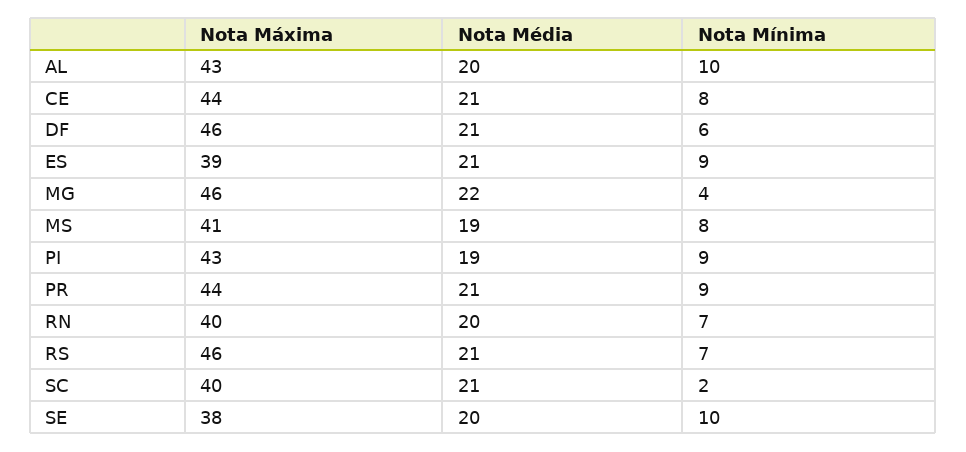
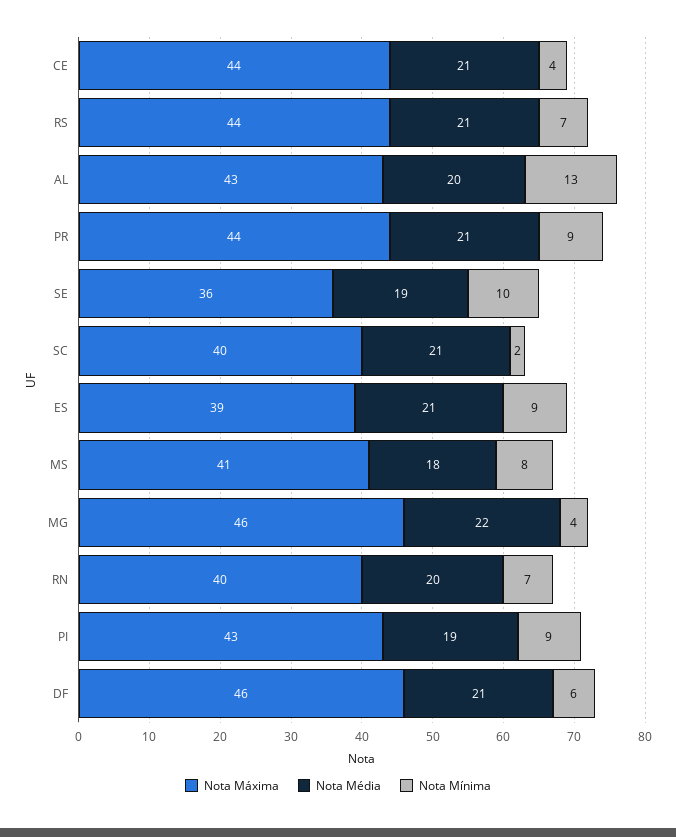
Nota Mínima, AL: 10 -> 13
Nota Mínima, CE: 8 -> 4
Nota Média, MS: 19 -> 18
Nota Máxima, RS: 46 -> 44
Nota Máxima, SE: 38 -> 36
Nota Média, SE: 20 -> 19

